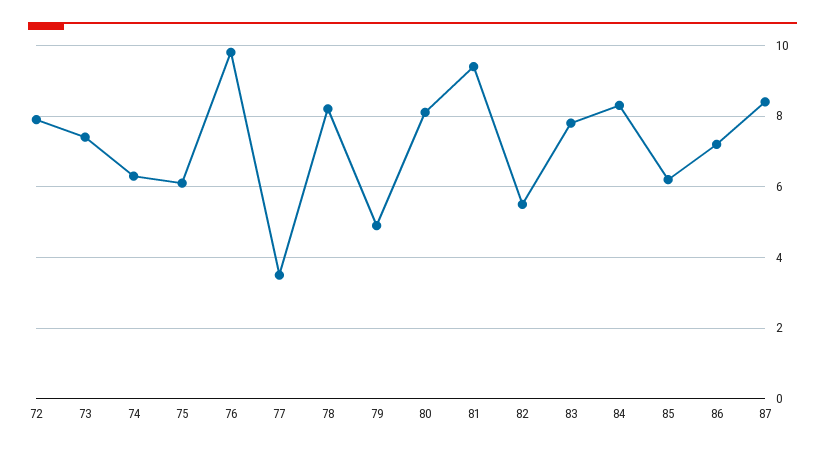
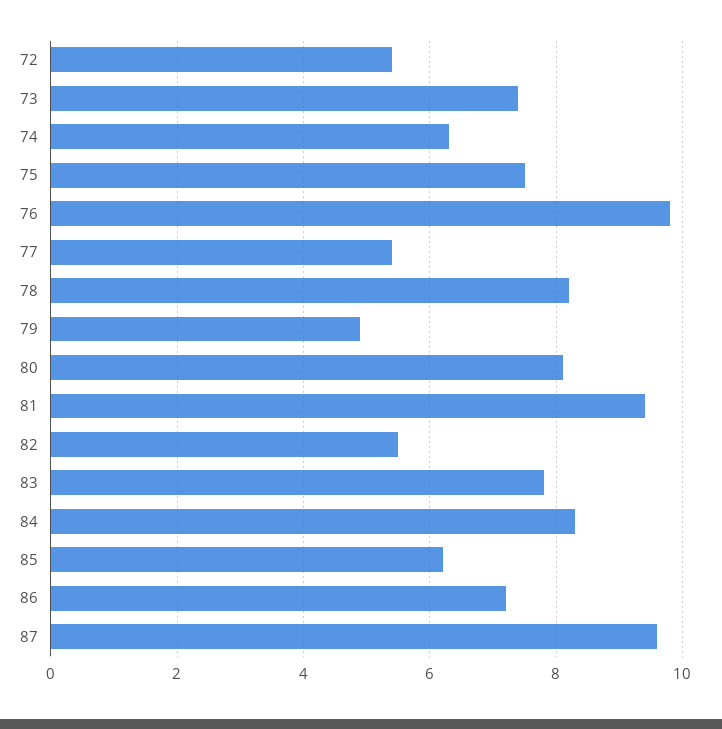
72: 8 -> 5.5
75: 6 -> 7.5
77: 3.5 -> 5.5
87: 8.5 -> 9.5

